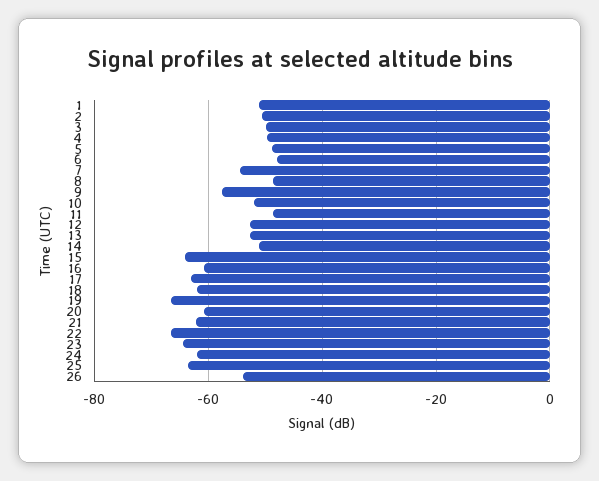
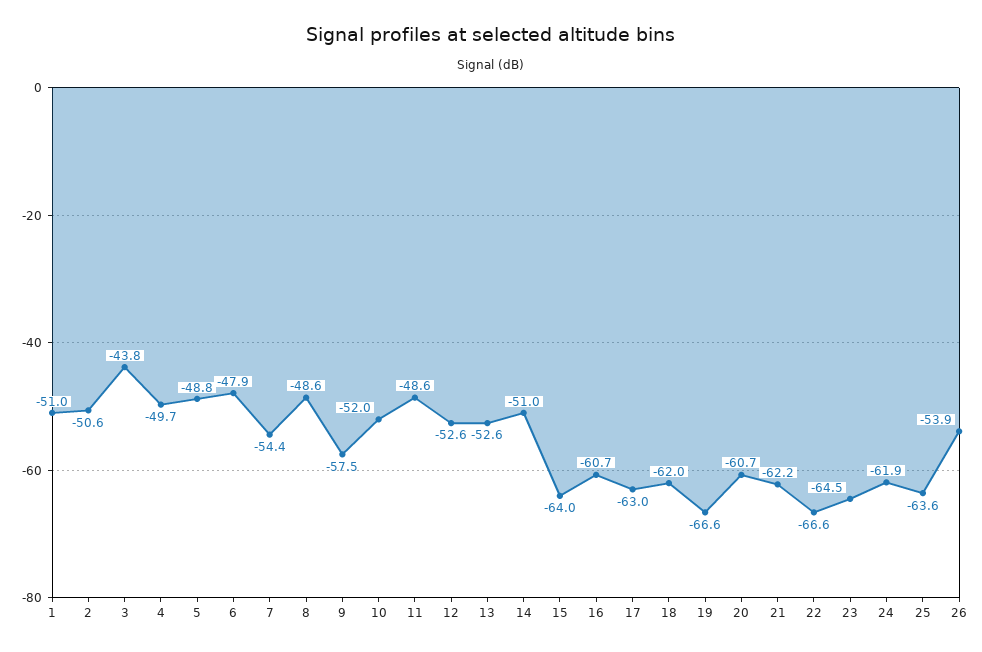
3: -50 -> -43.8

